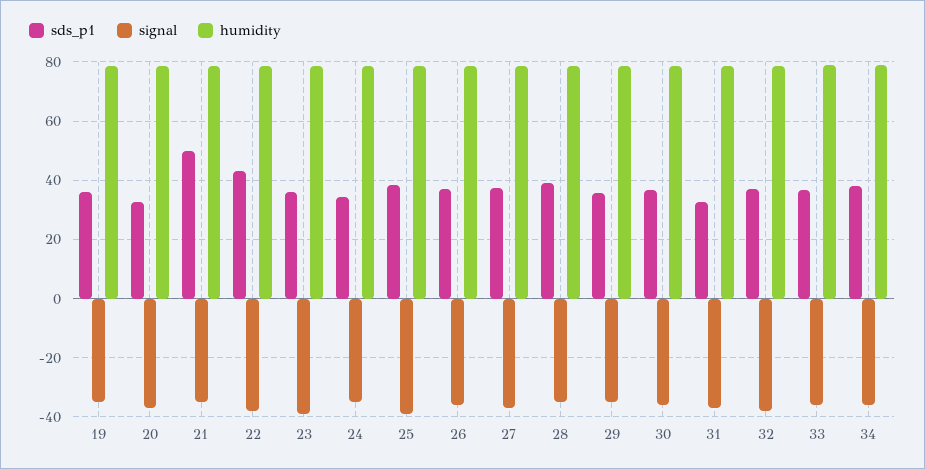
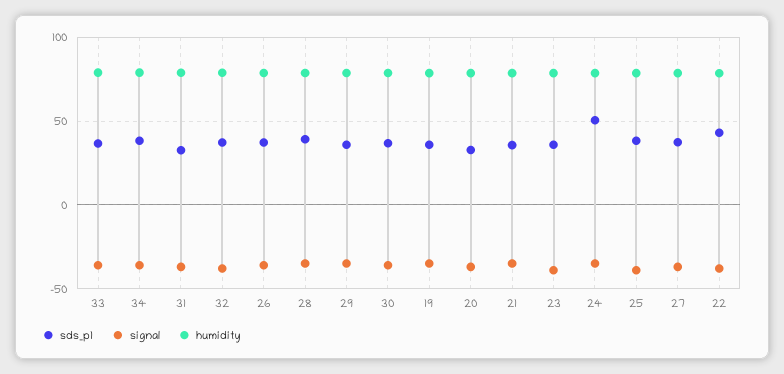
sds_p1, 21: 50 -> 35
sds_p1, 24: 35 -> 50

